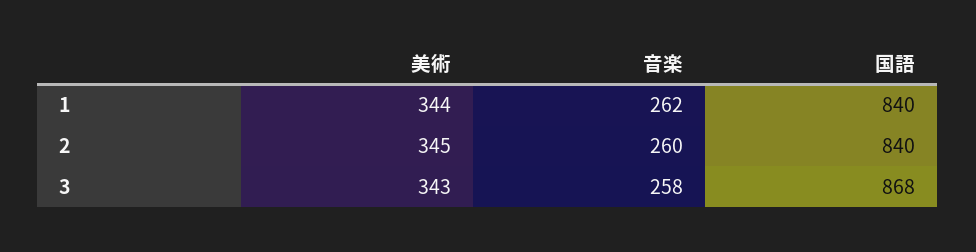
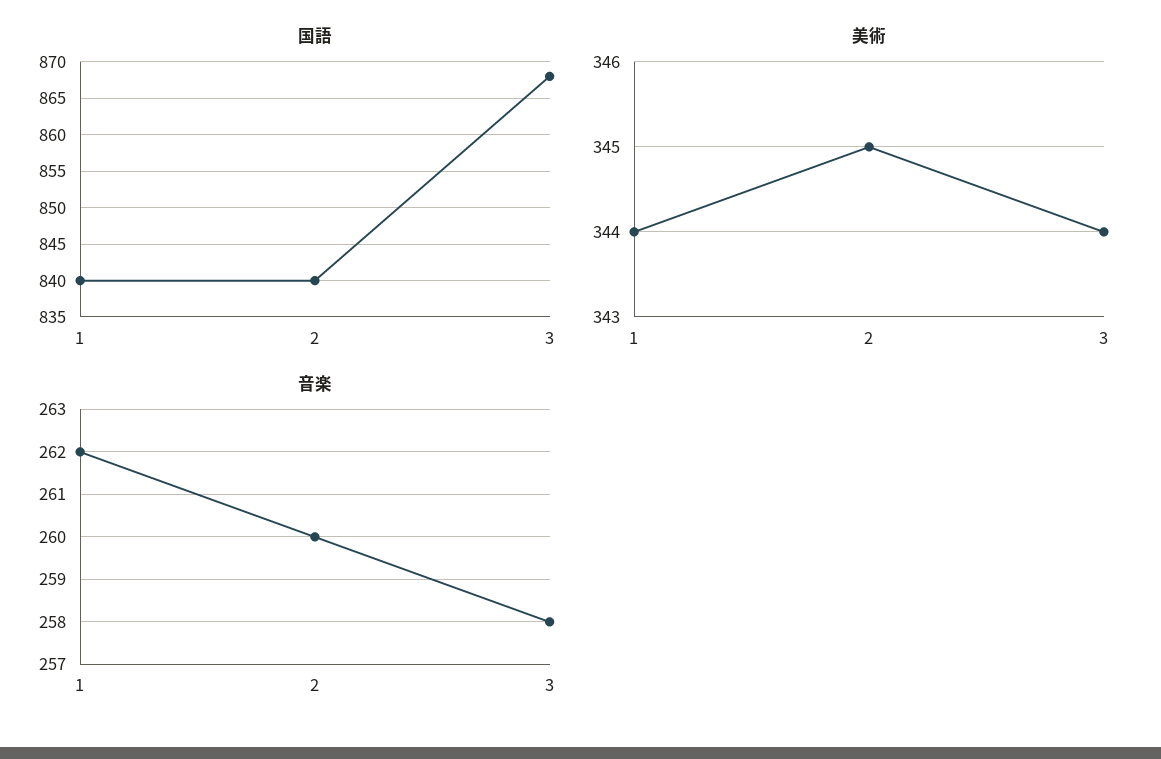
美術, 3: 343 -> 344

